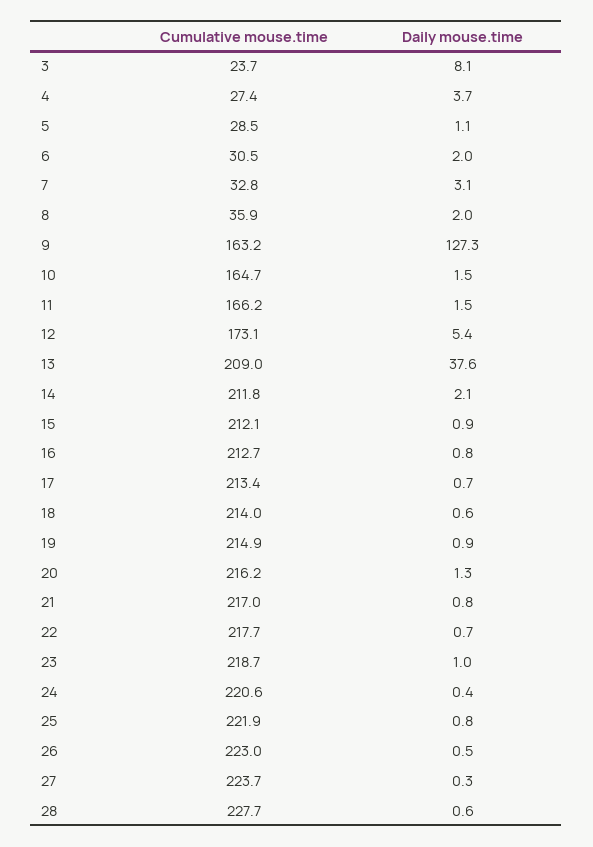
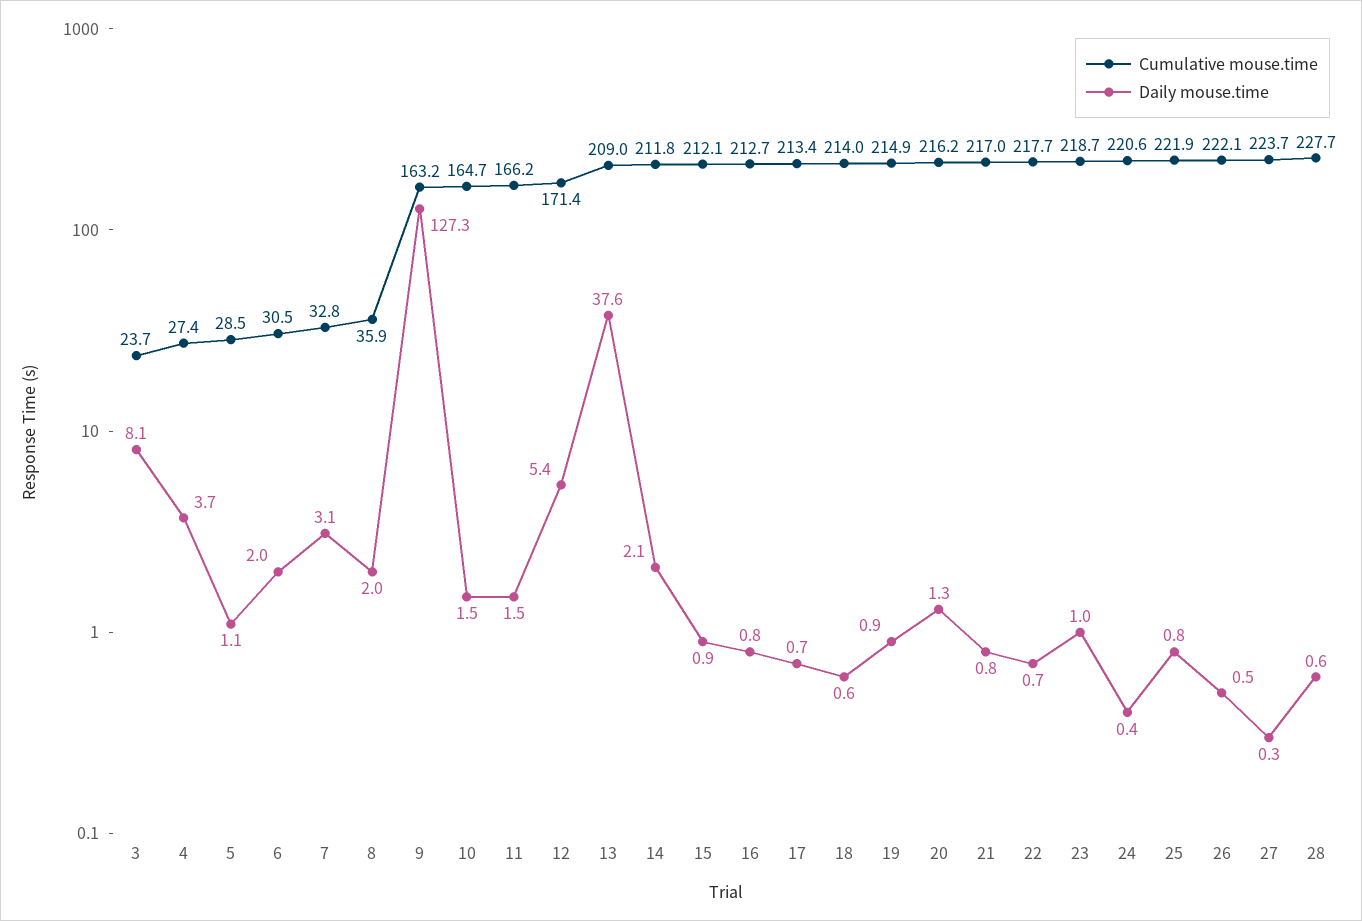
Cumulative mouse.time, 12: 173.1 -> 171.4
Cumulative mouse.time, 26: 223 -> 222.1

